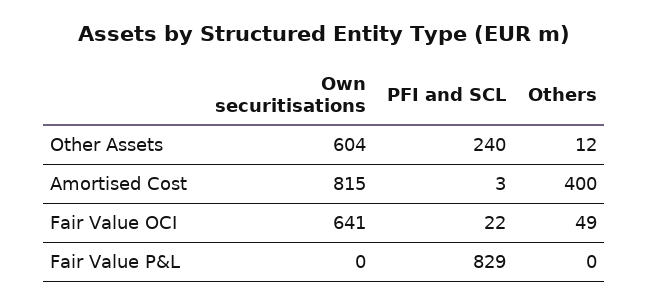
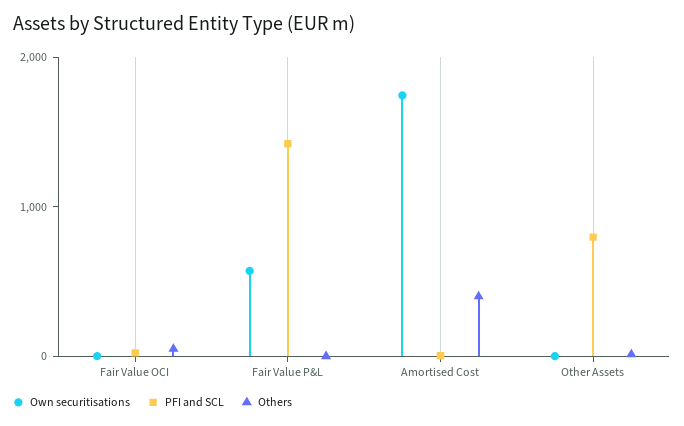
Own securitisations, Other Assets: 604 -> 0
PFI and SCL, Other Assets: 240 -> 800
Own securitisations, Amortised Cost: 815 -> 1800
Own securitisations, Fair Value OCI: 641 -> 0
Own securitisations, Fair Value P&L: 0 -> 600
PFI and SCL, Fair Value P&L: 829 -> 1400

